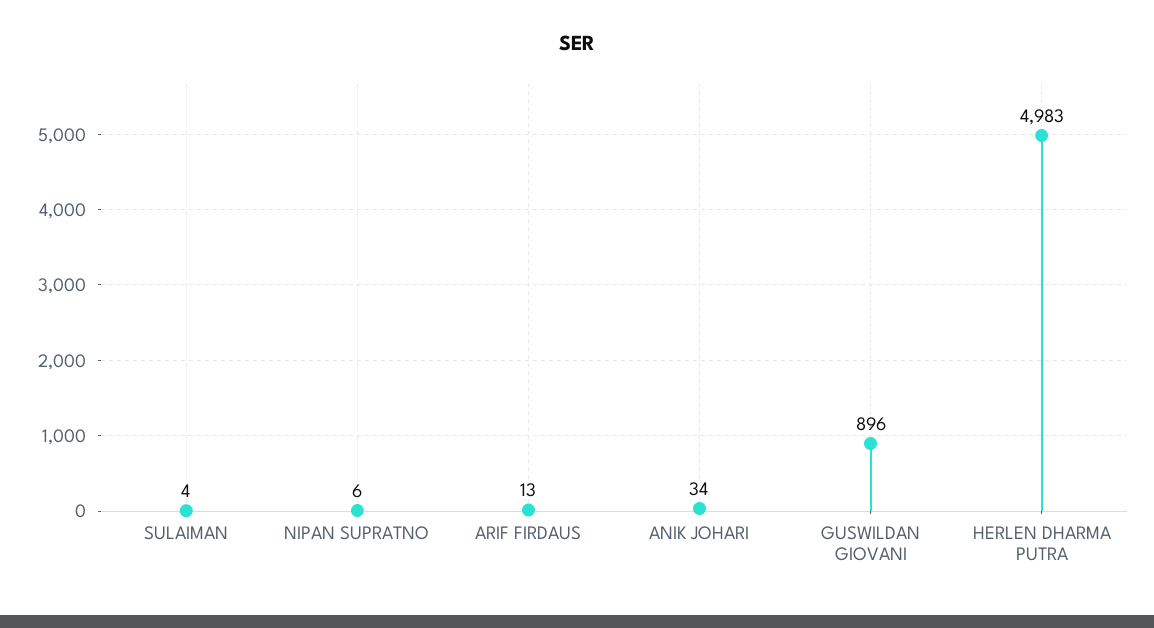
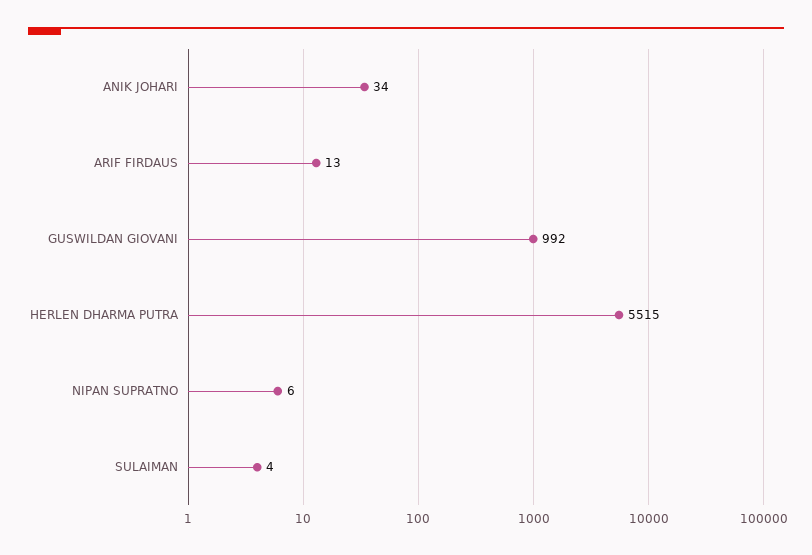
GUSWILDAN GIOVANI: 896 -> 992
HERLEN DHARMA PUTRA: 4983 -> 5515

